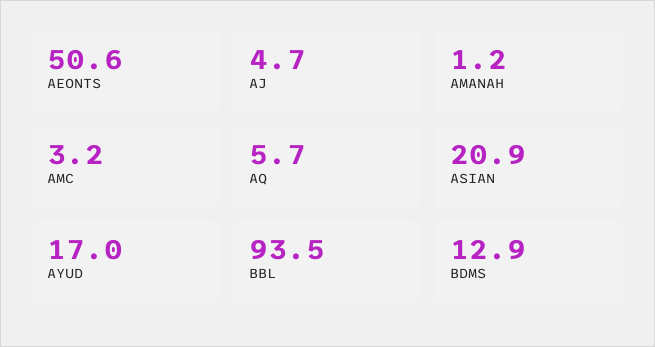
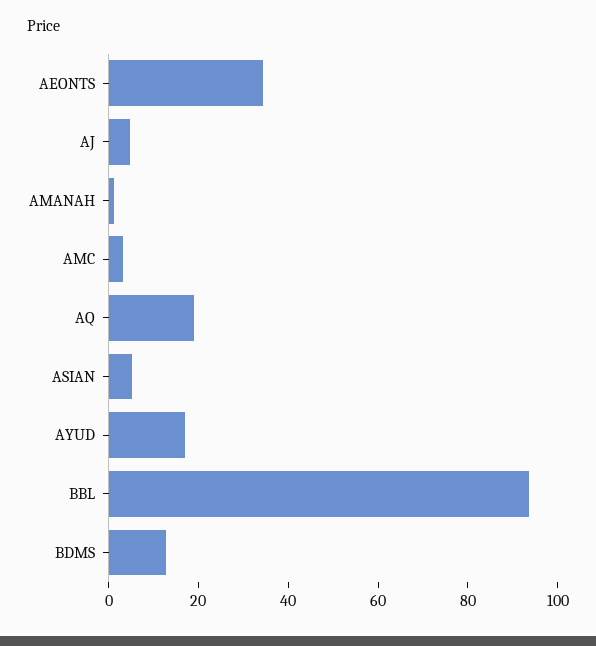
AEONTS: 50.6 -> 35
AQ: 5.7 -> 20
ASIAN: 20.9 -> 5

